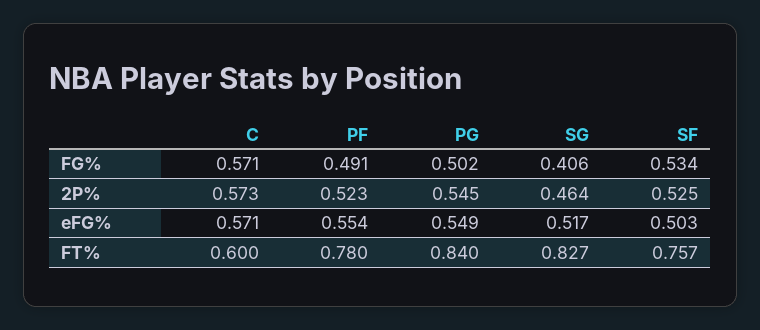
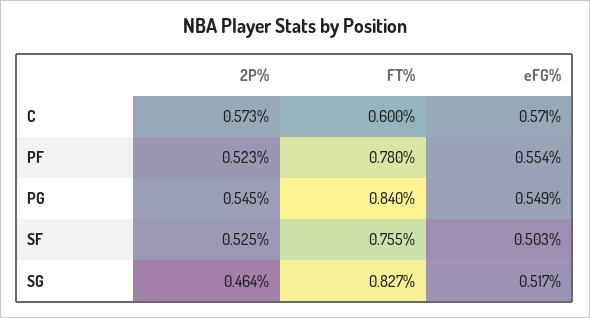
C, FG%: 0.571 -> none
PF, FG%: 0.491 -> none
PG, FG%: 0.502 -> none
SG, FG%: 0.406 -> none
SF, FG%: 0.534 -> none
SF, FT%: 0.757 -> 0.755

